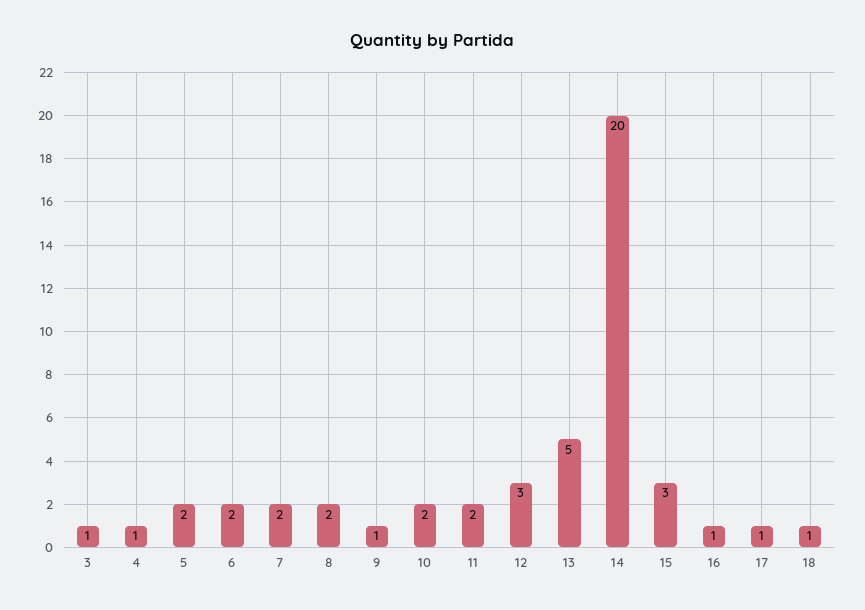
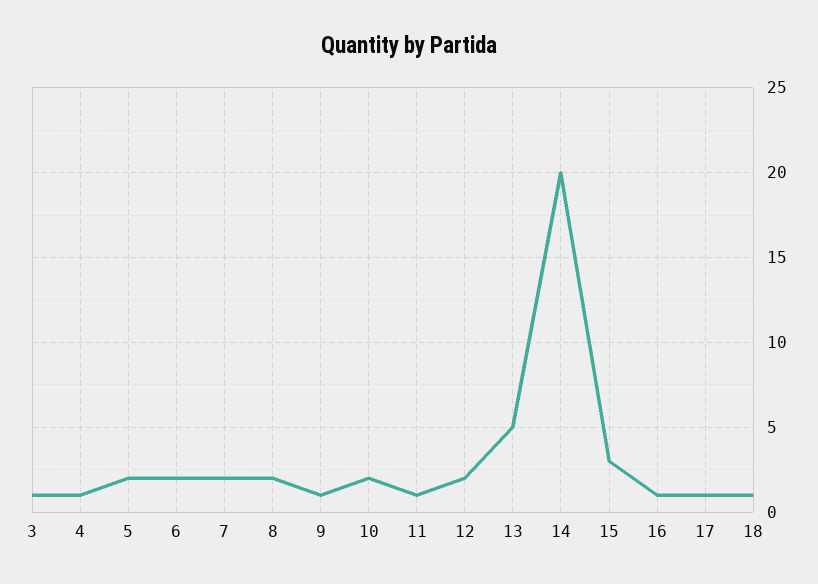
11: 2 -> 1
12: 3 -> 2

